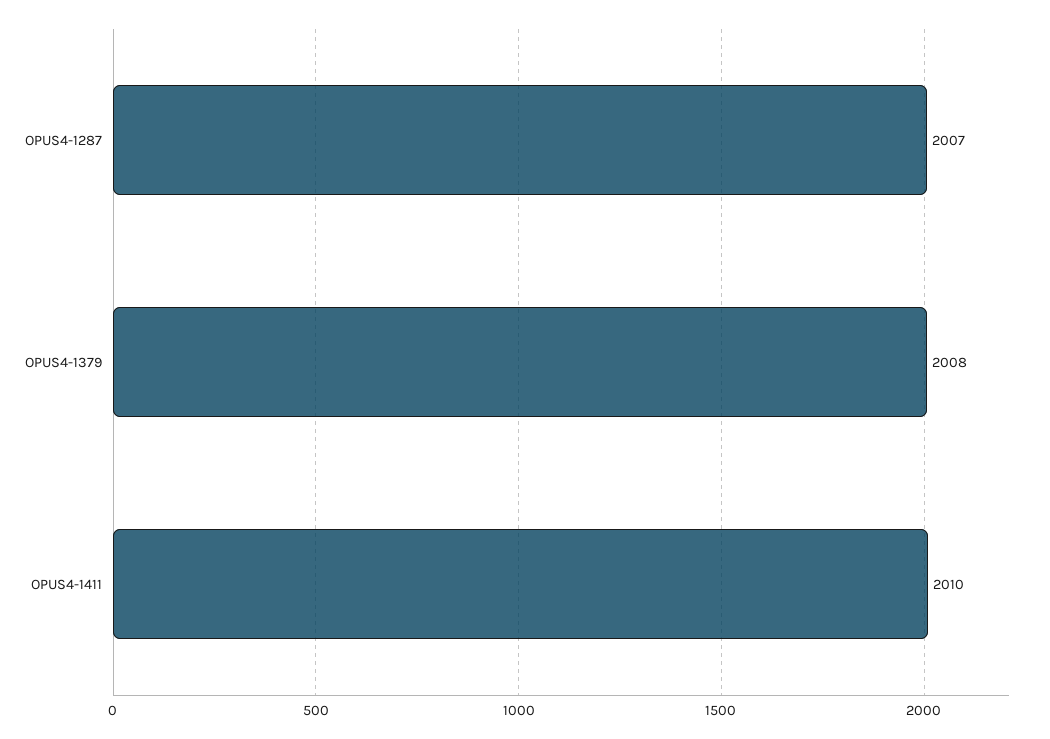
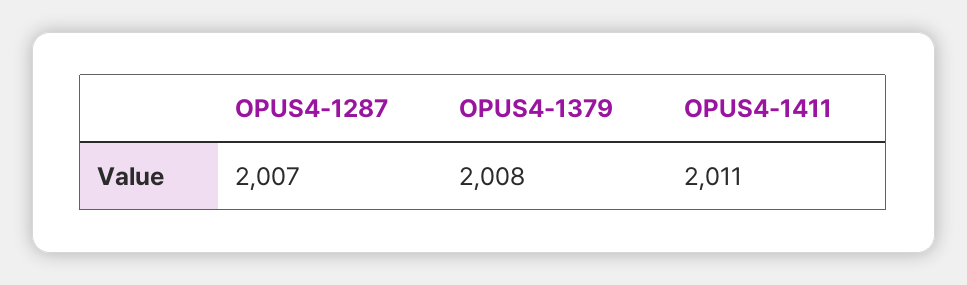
OPUS4-1411: 2010 -> 2011

